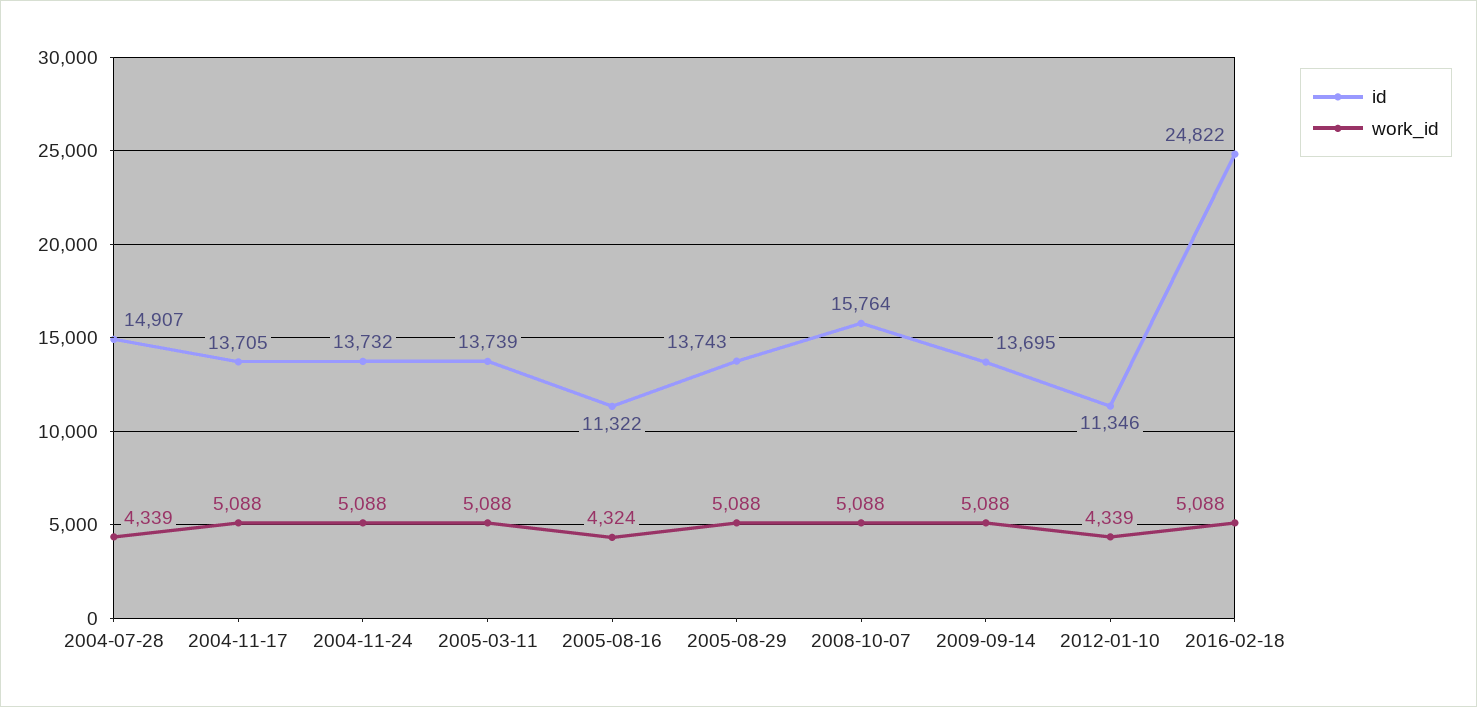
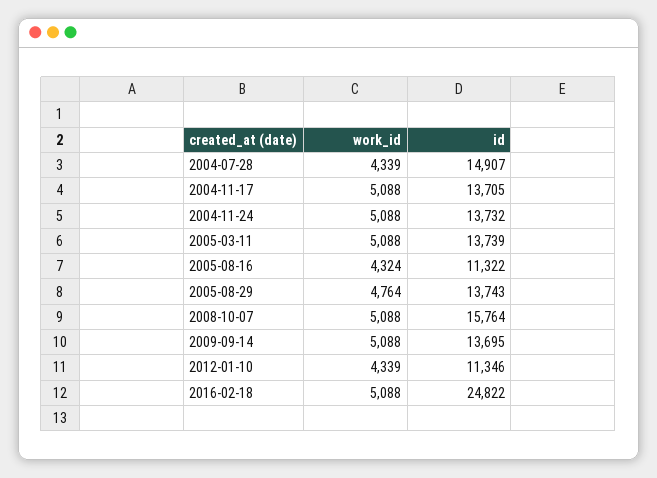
work_id, 2005-08-29: 5088 -> 4764

